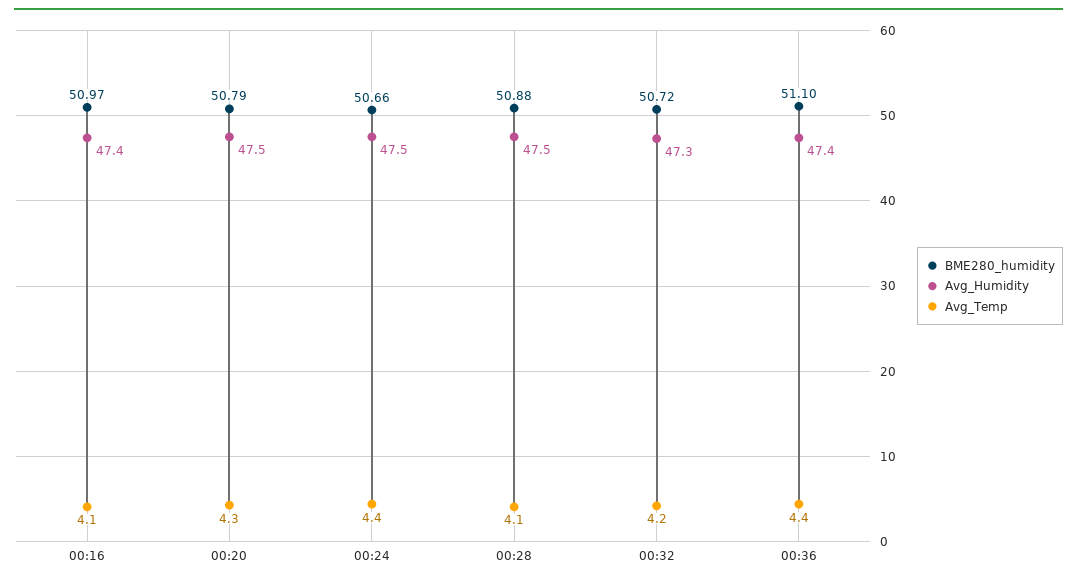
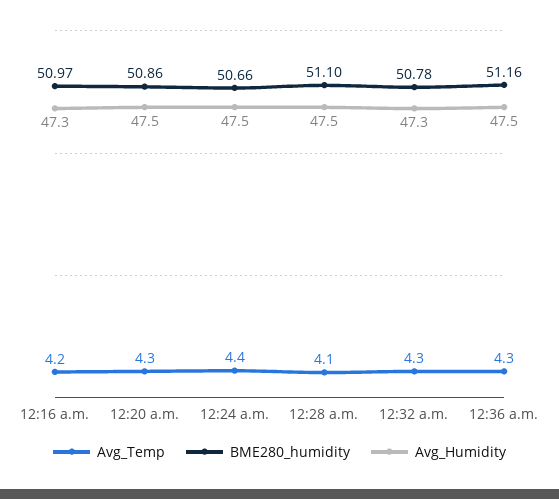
Avg_Humidity, 00:16: 47.4 -> 47.3
Avg_Temp, 00:16: 4.1 -> 4.2
BME280_humidity, 00:20: 50.79 -> 50.86
BME280_humidity, 00:28: 50.88 -> 51.1
BME280_humidity, 00:32: 50.72 -> 50.78
Avg_Temp, 00:32: 4.2 -> 4.3
BME280_humidity, 00:36: 51.1 -> 51.16
Avg_Humidity, 00:36: 47.4 -> 47.5
Avg_Temp, 00:36: 4.4 -> 4.3

